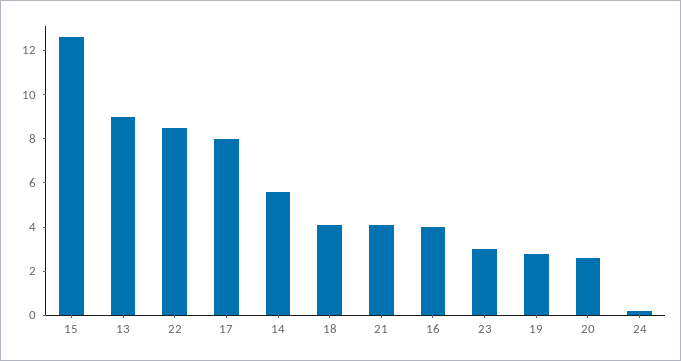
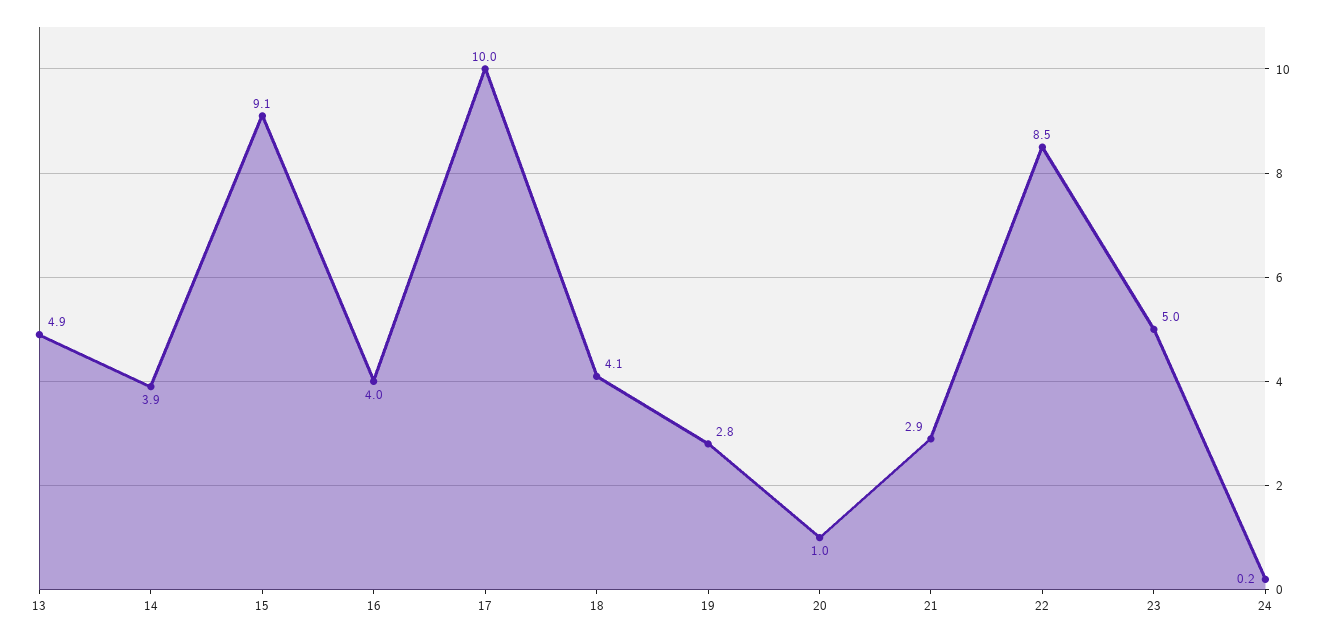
15: 12.5 -> 9.1
13: 9 -> 4.9
17: 8 -> 10
14: 5.5 -> 3.9
21: 4 -> 2.9
23: 3 -> 5
20: 2.5 -> 1

